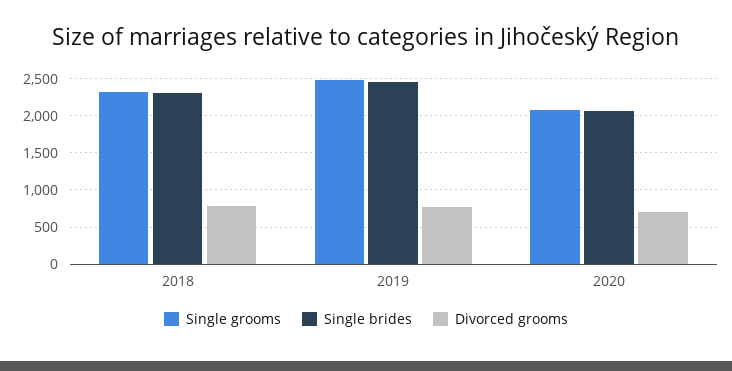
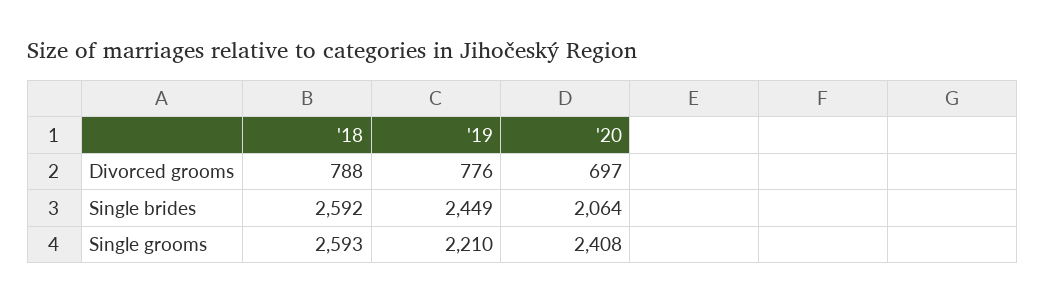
Single grooms, 2018: 2300 -> 2593
Single brides, 2018: 2300 -> 2592
Single grooms, 2019: 2500 -> 2210
Single grooms, 2020: 2100 -> 2408

